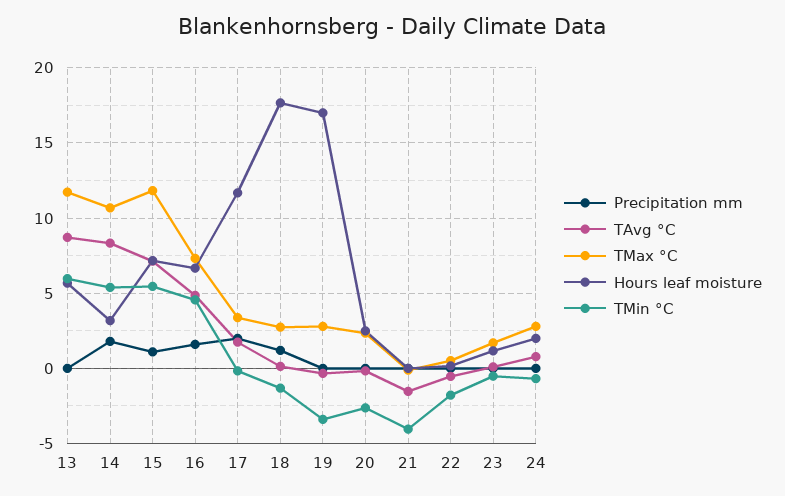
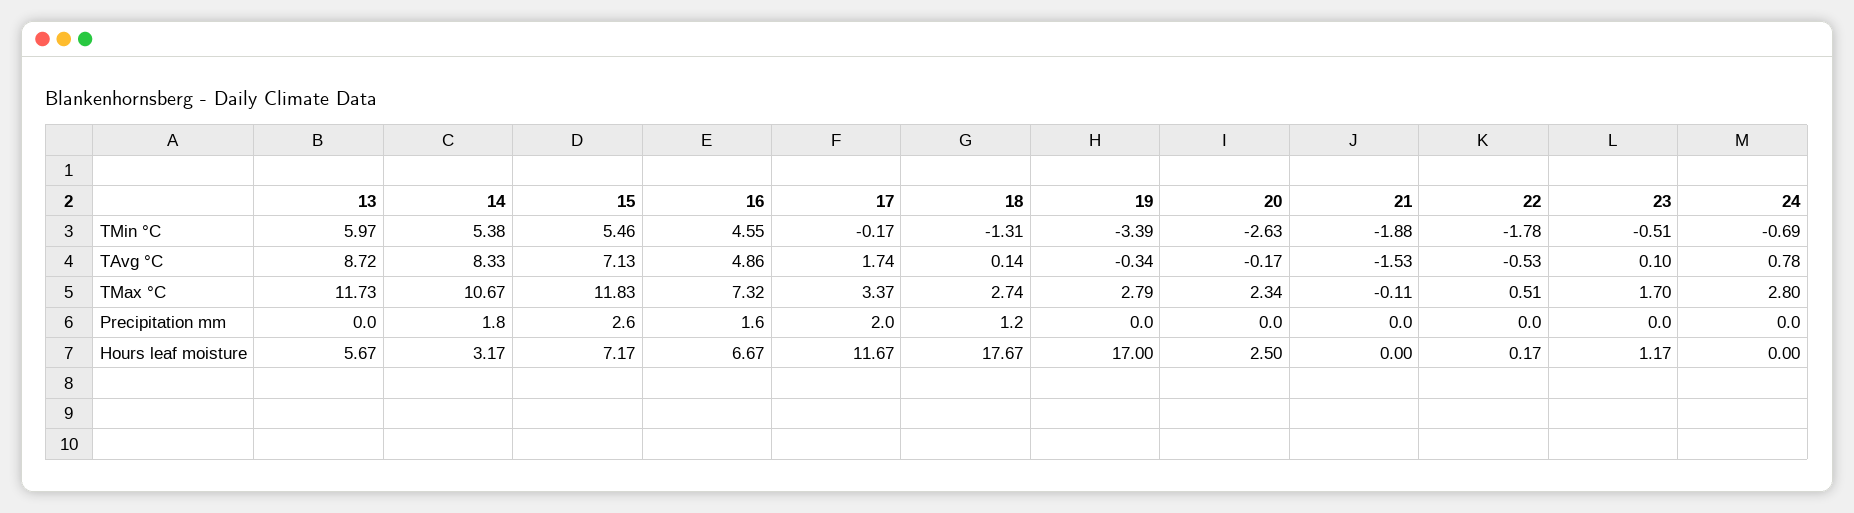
Precipitation mm, 15: 1 -> 2.6
TMin °C, 21: -4 -> -1.88
Hours leaf moisture, 24: 2 -> 0

